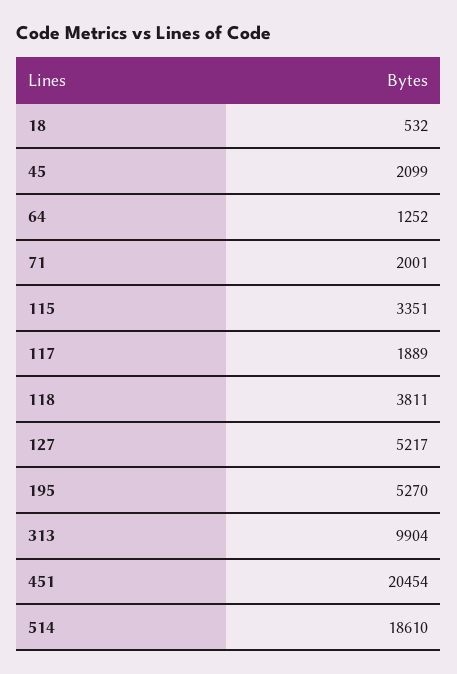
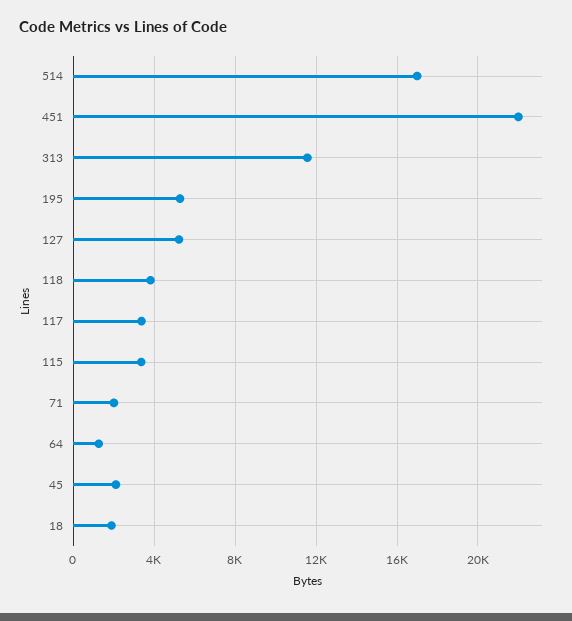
18: 532 -> 2000
117: 1889 -> 3500
313: 9904 -> 11500
451: 20454 -> 22000
514: 18610 -> 17000

